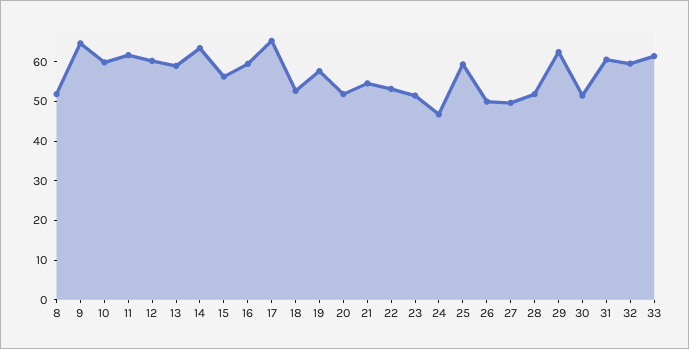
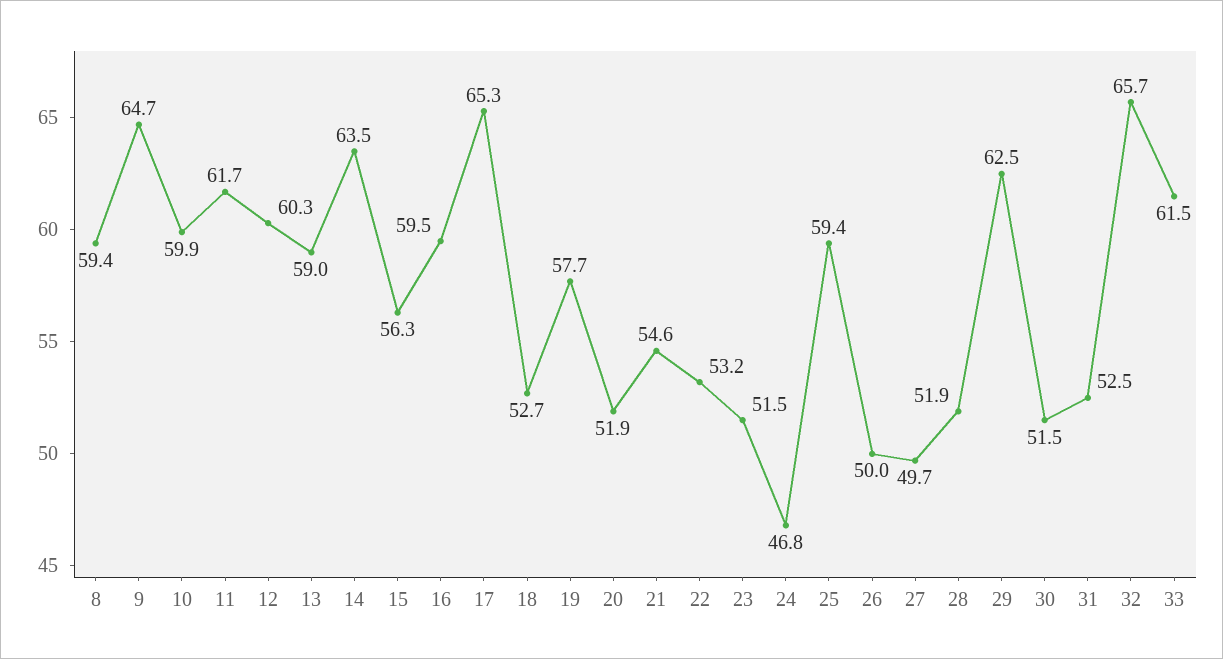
8: 52.5 -> 59.4
31: 60 -> 52.5
32: 60 -> 65.7

